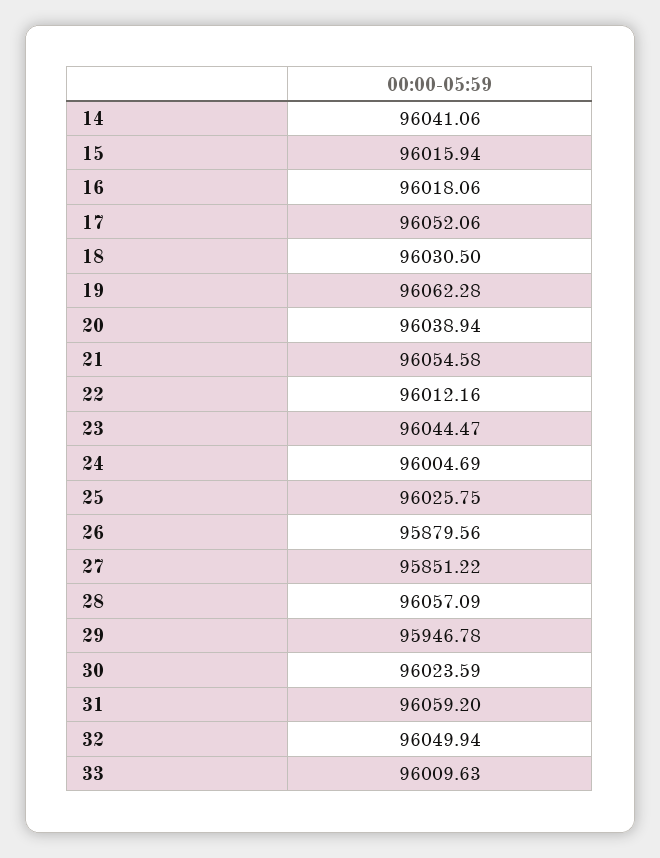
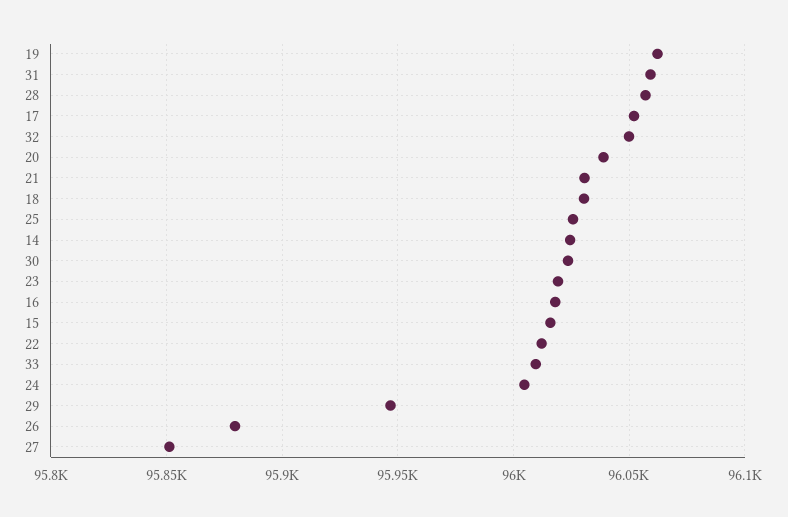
14: 96041.06 -> 96025
21: 96054.58 -> 96030
23: 96044.47 -> 96020

